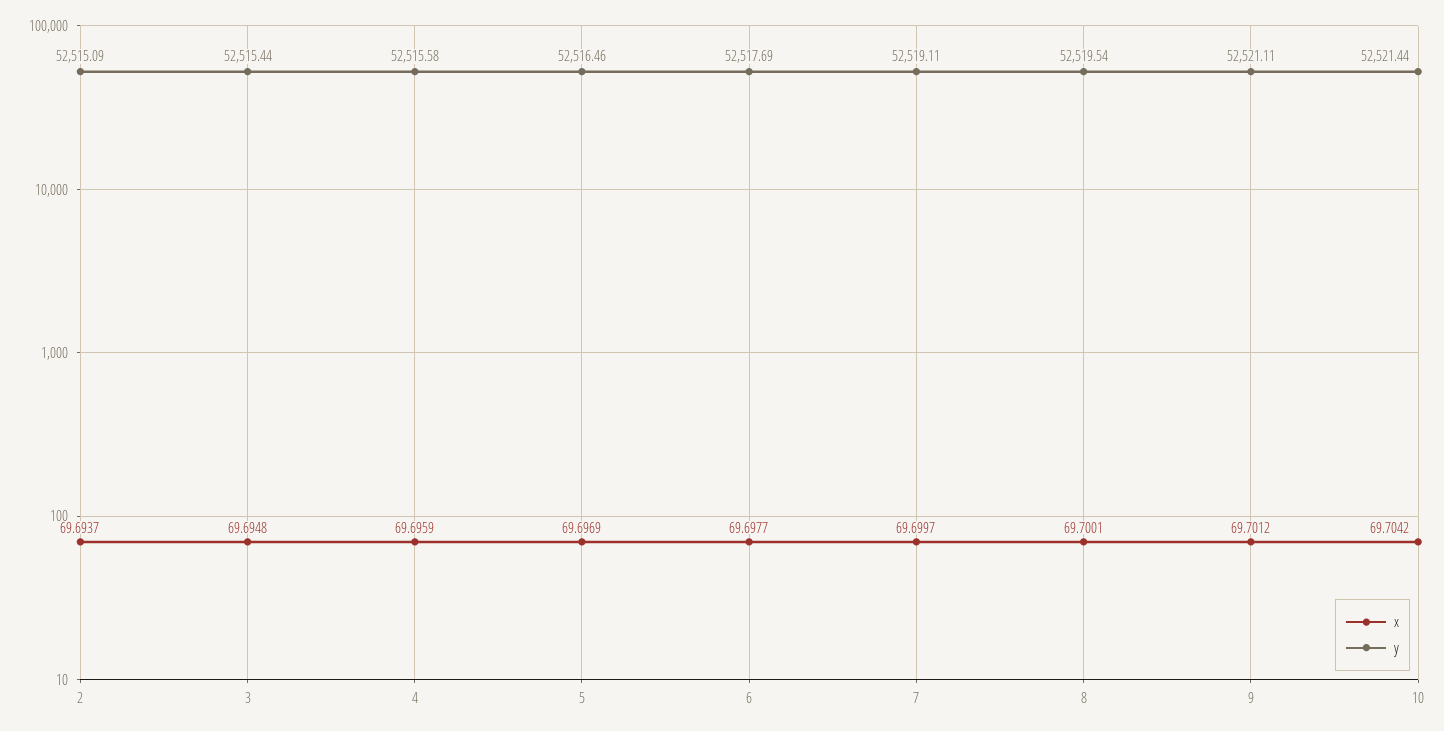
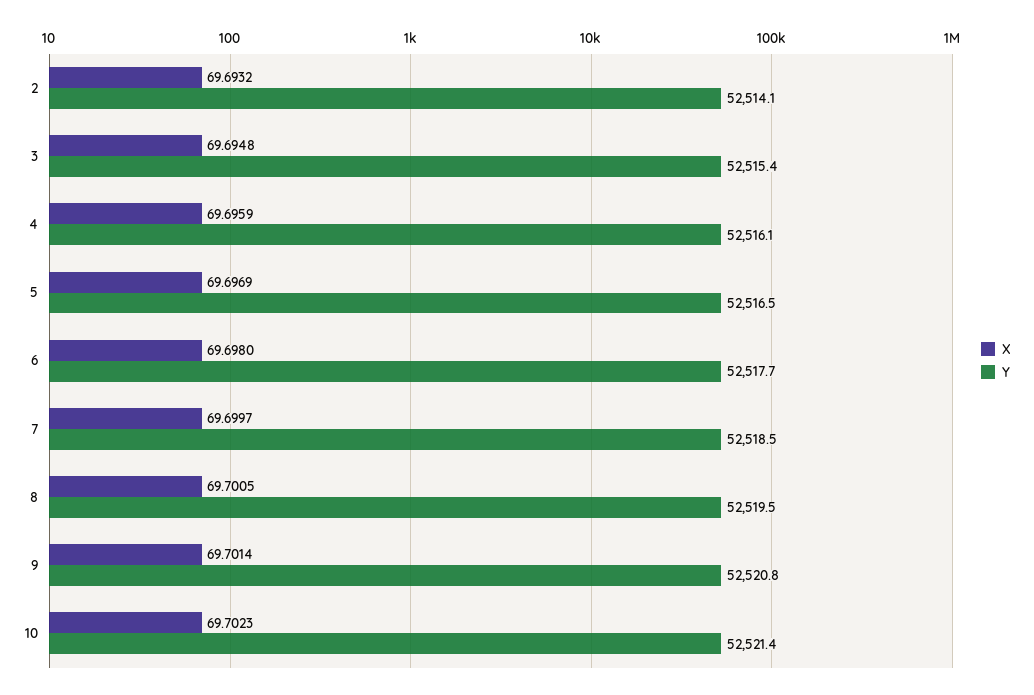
x, 2: 69.6937 -> 69.6932
y, 2: 52515.09 -> 52514.1
y, 4: 52515.58 -> 52516.1
x, 6: 69.6977 -> 69.698
y, 7: 52519.11 -> 52518.5
x, 8: 69.7001 -> 69.7005
x, 9: 69.7012 -> 69.7014
y, 9: 52521.11 -> 52520.8
x, 10: 69.7042 -> 69.7023

